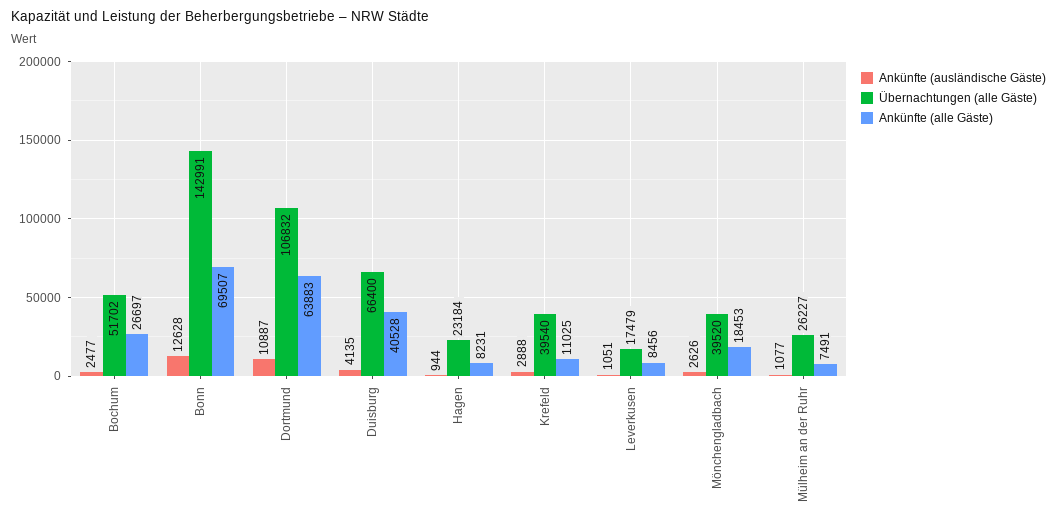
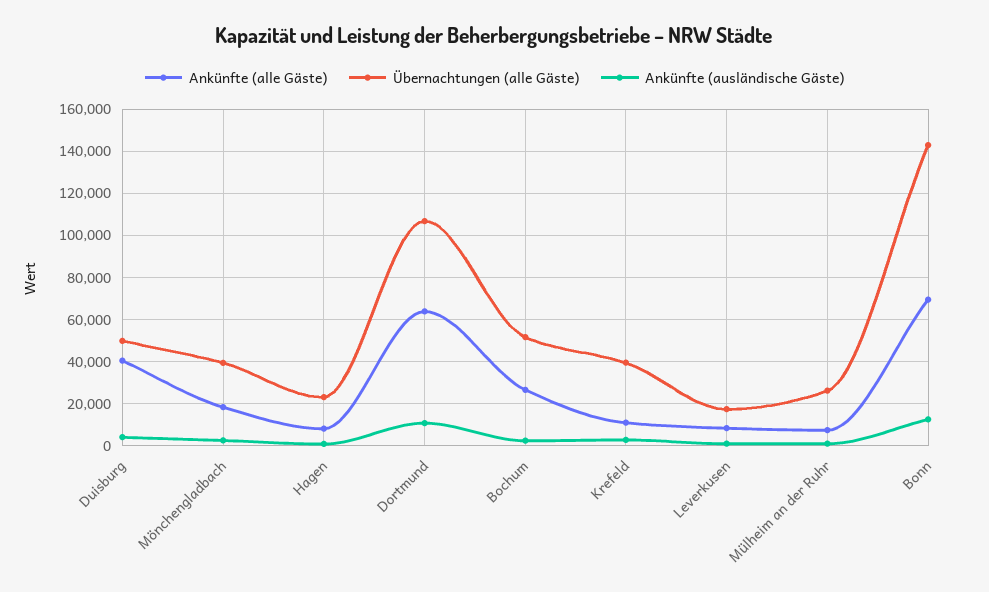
Übernachtungen (alle Gäste), Duisburg: 66400 -> 50000

